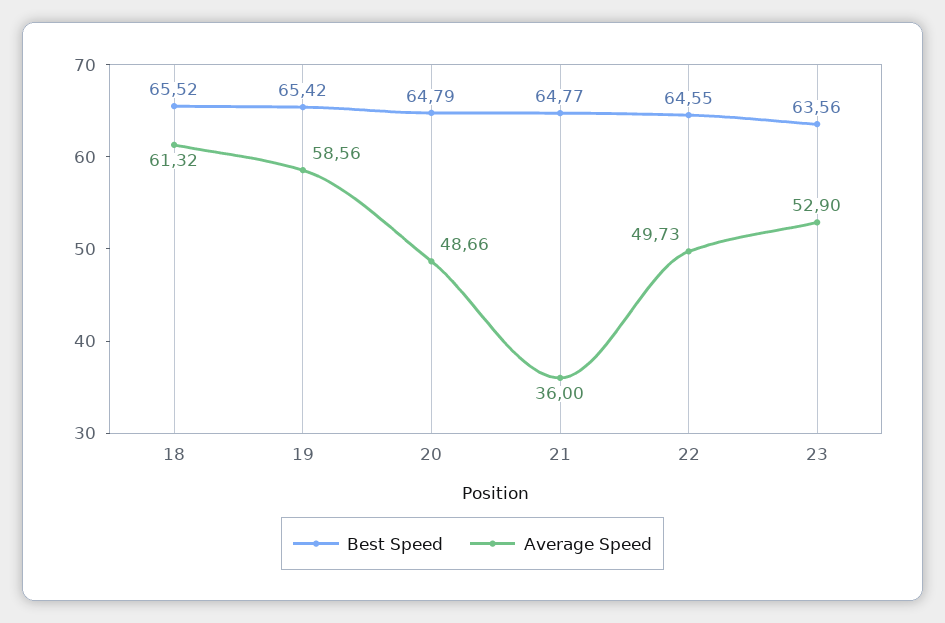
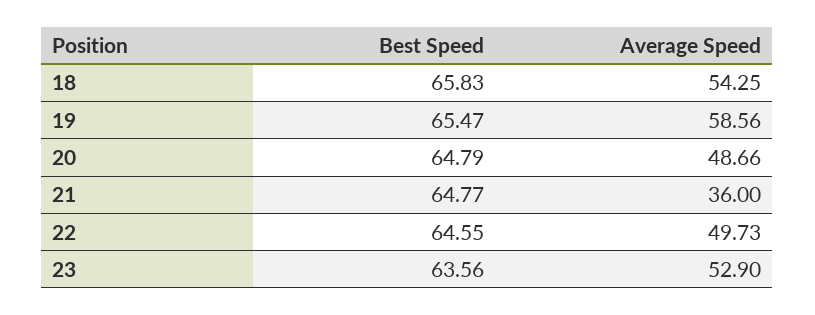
Best Speed, 18: 65.52 -> 65.83
Average Speed, 18: 61.32 -> 54.25
Best Speed, 19: 65.42 -> 65.47

